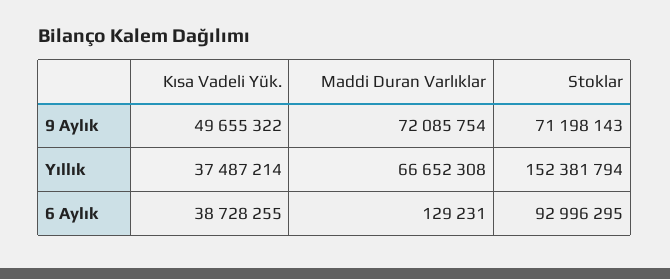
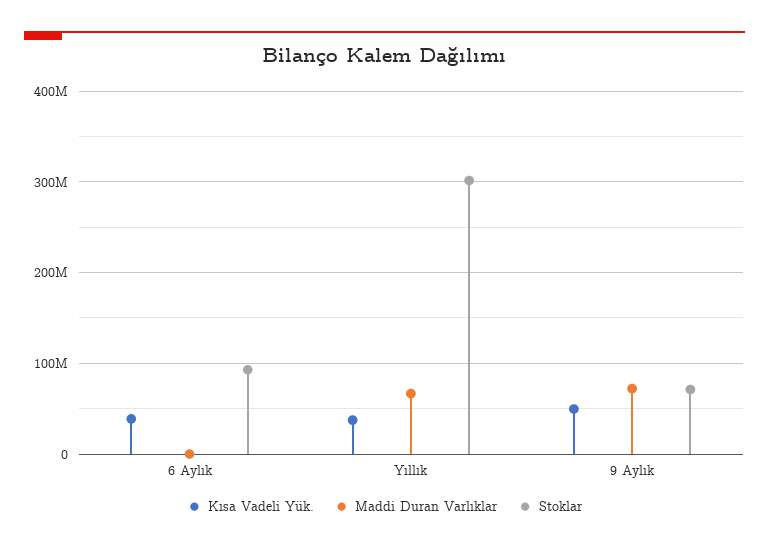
Stoklar, Yıllık: 152381794 -> 300000000

